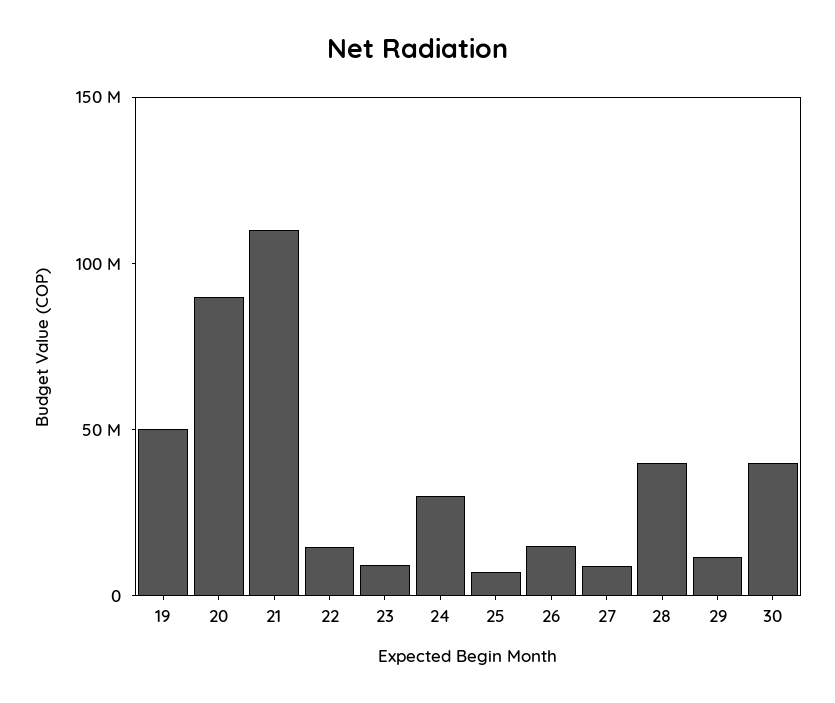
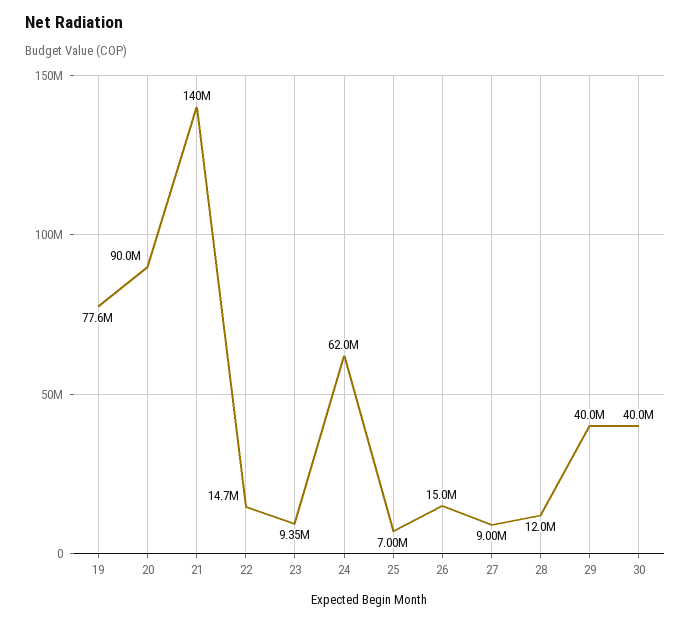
19: 50000000 -> 77600000
21: 110000000 -> 140000000
24: 30000000 -> 62000000
28: 40000000 -> 12000000
29: 10000000 -> 40000000

